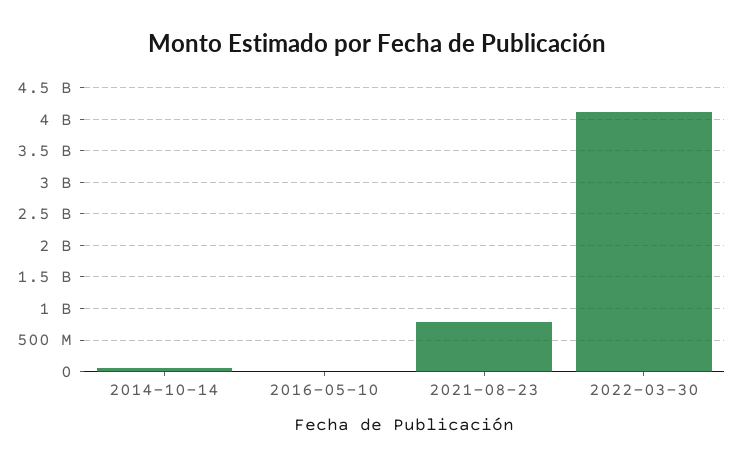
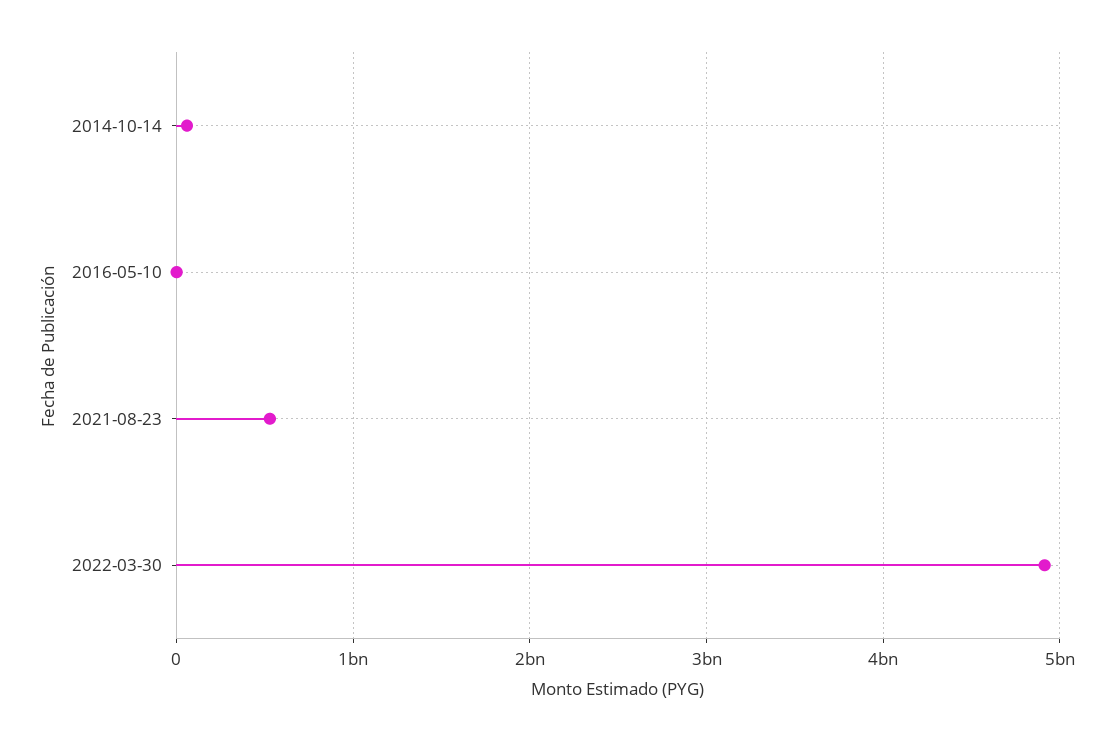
2021-08-23: 800000000 -> 500000000
2022-03-30: 4100000000 -> 4900000000

